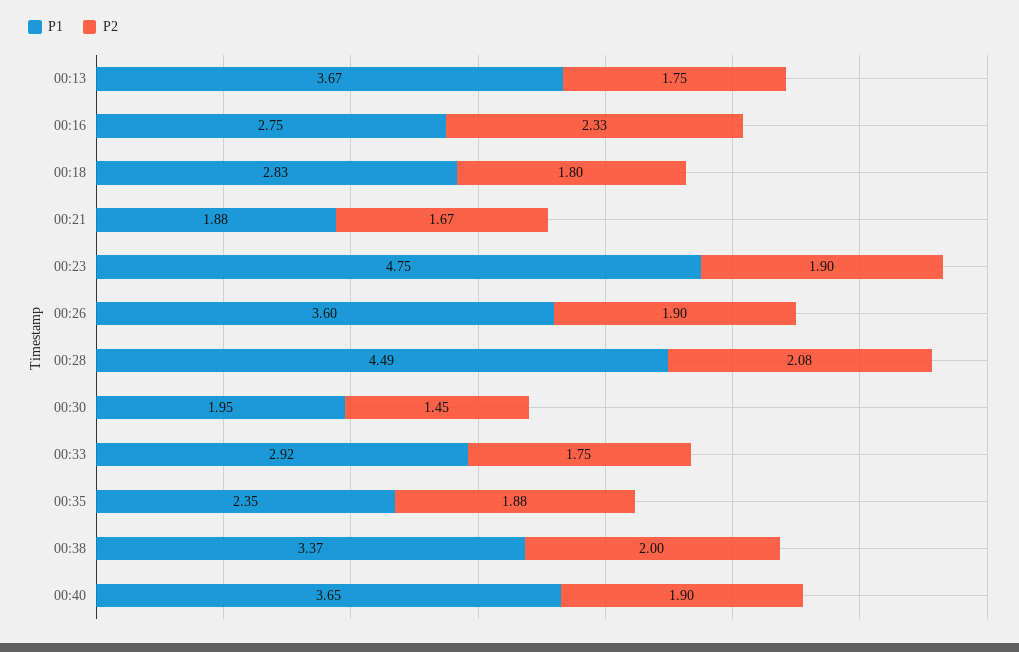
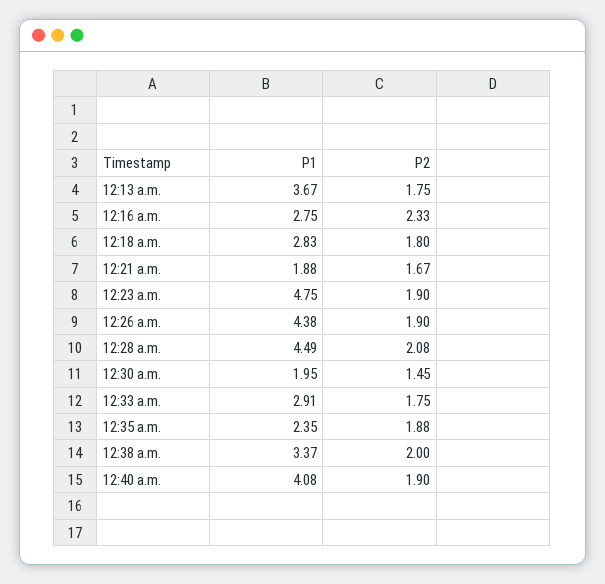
P1, 00:26: 3.6 -> 4.38
P1, 00:33: 2.92 -> 2.91
P1, 00:40: 3.65 -> 4.08

